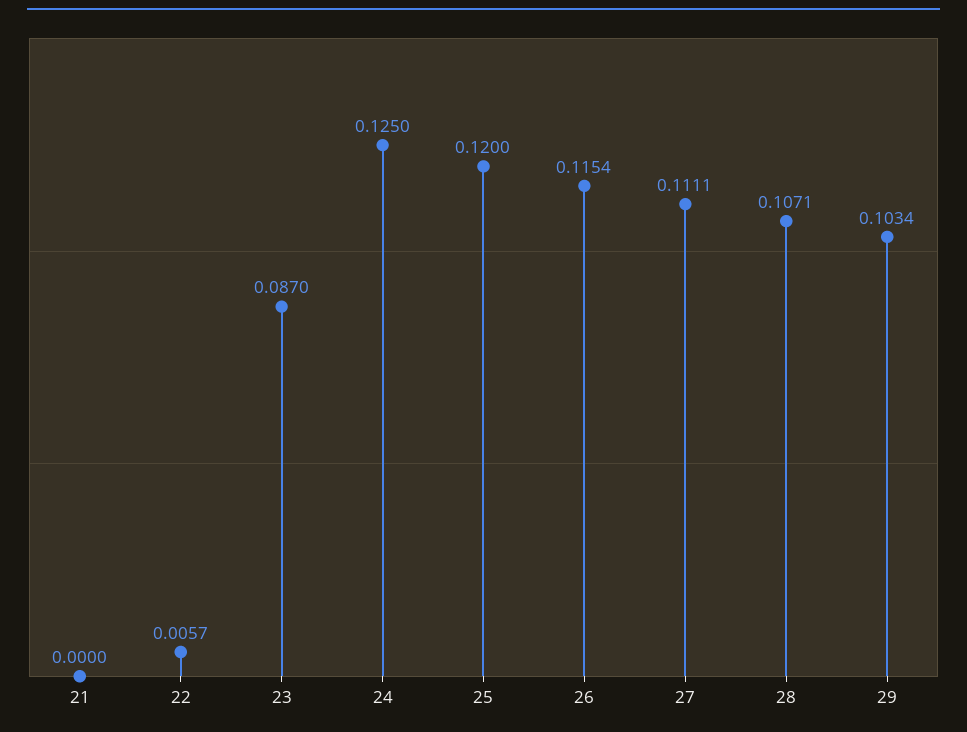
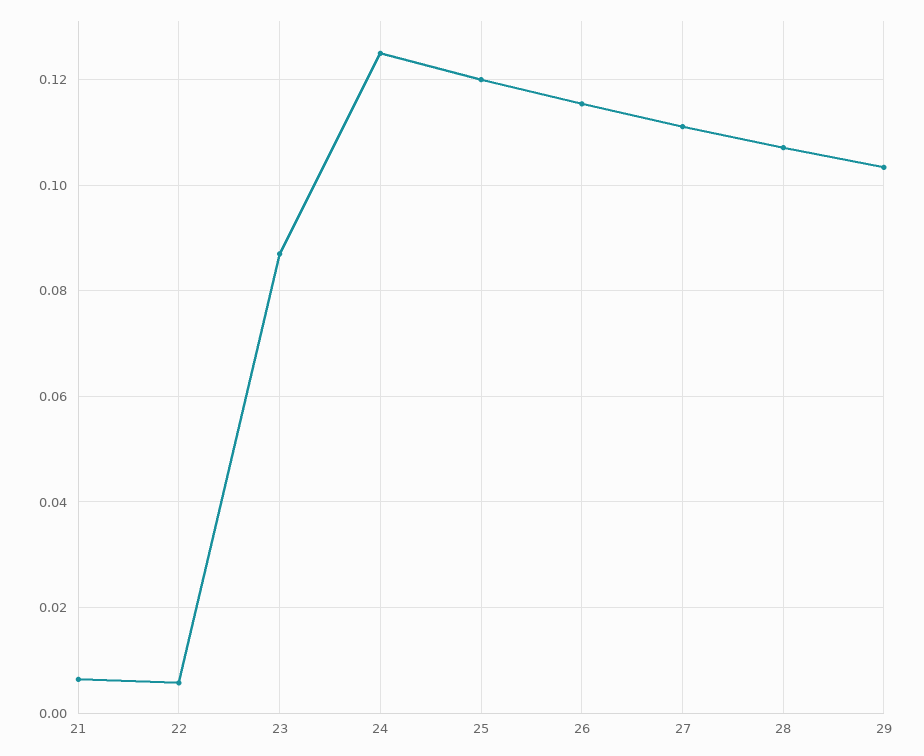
21: 0 -> 0.006

